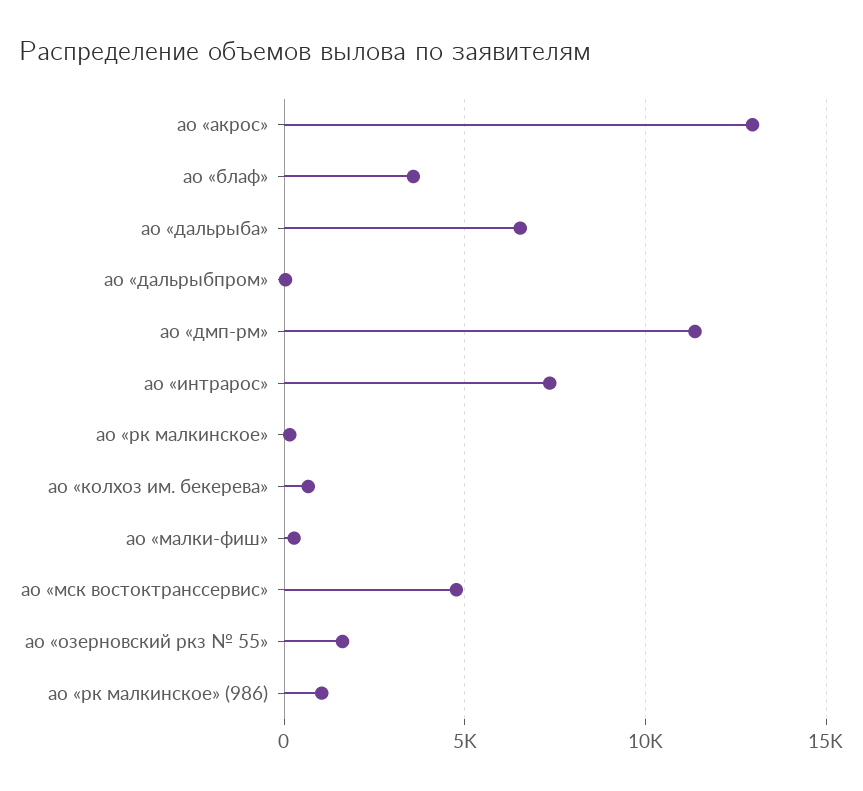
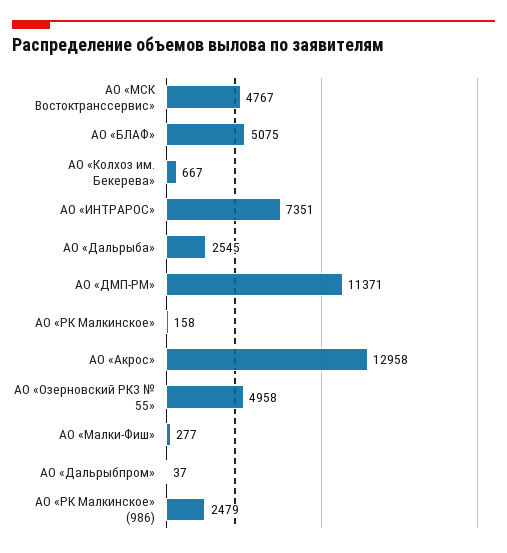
ао «блаф»: 3500 -> 5075
ао «дальрыба»: 6500 -> 2545
ао «озерновский ркз № 55»: 1500 -> 4958
ао «рк малкинское» (986): 1000 -> 2479

